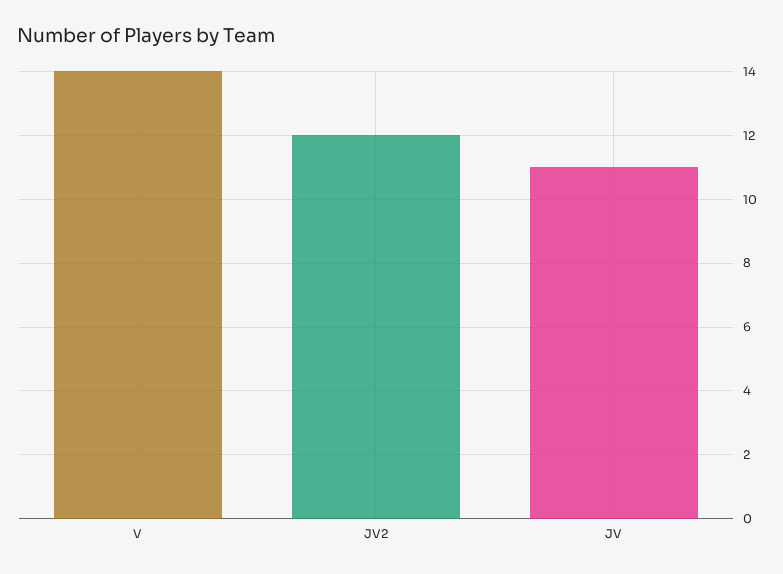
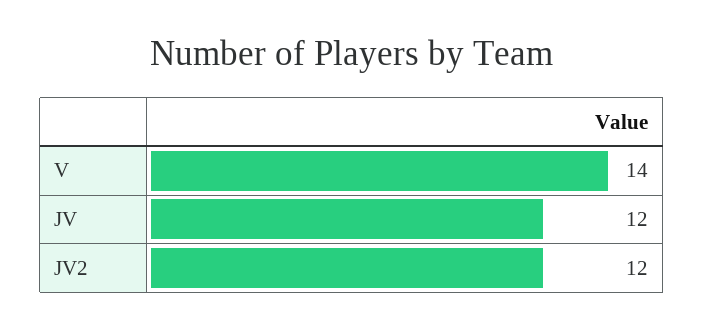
JV: 11 -> 12

